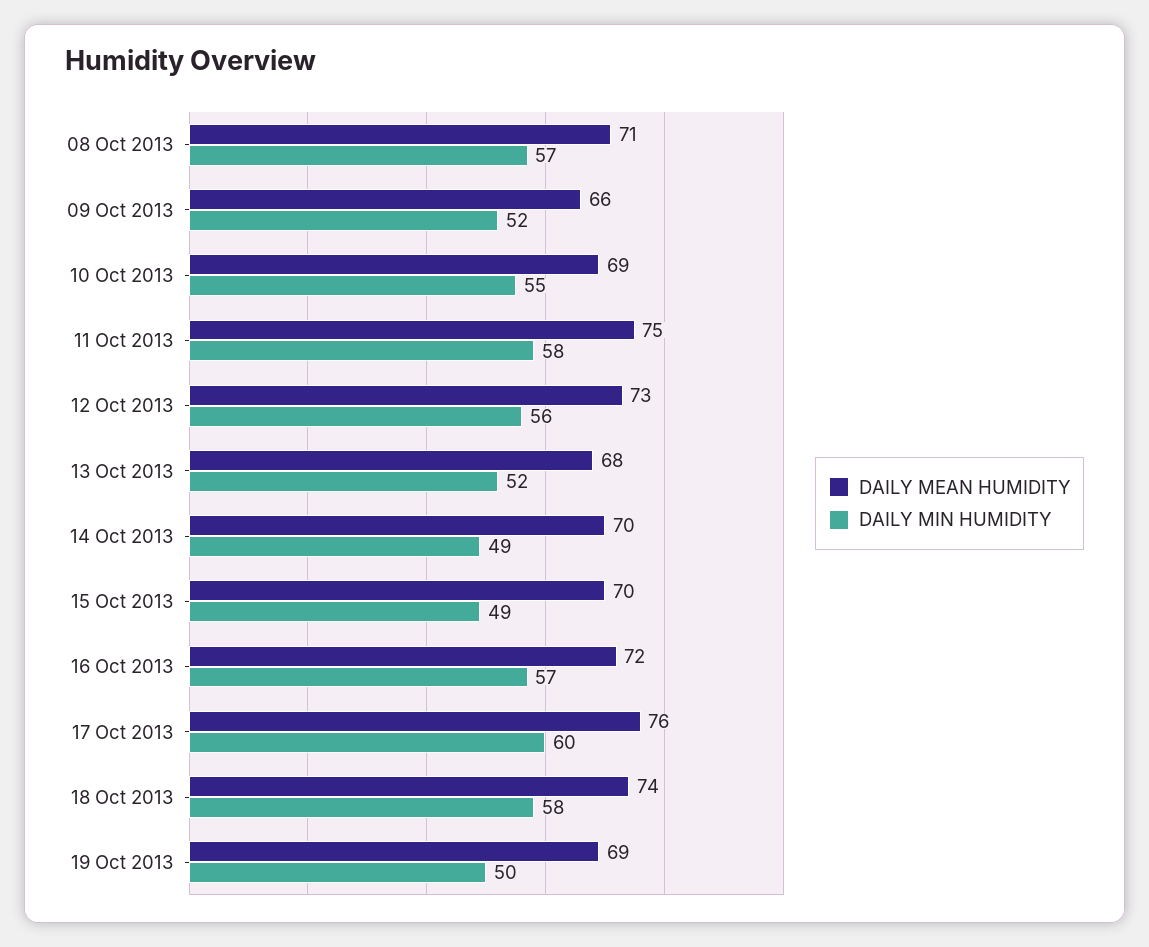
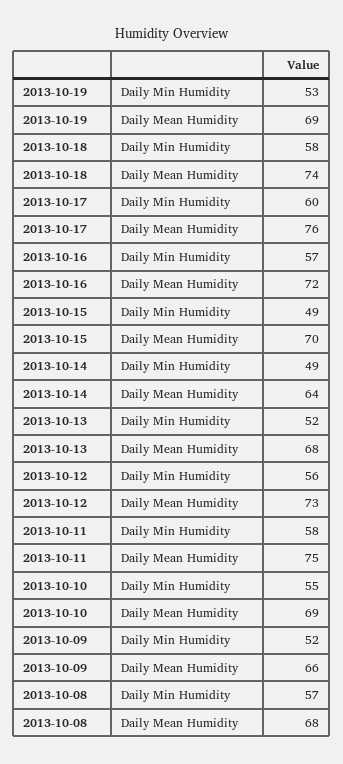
DAILY MEAN HUMIDITY, 08 Oct 2013: 71 -> 68
DAILY MEAN HUMIDITY, 14 Oct 2013: 70 -> 64
DAILY MIN HUMIDITY, 19 Oct 2013: 50 -> 53

